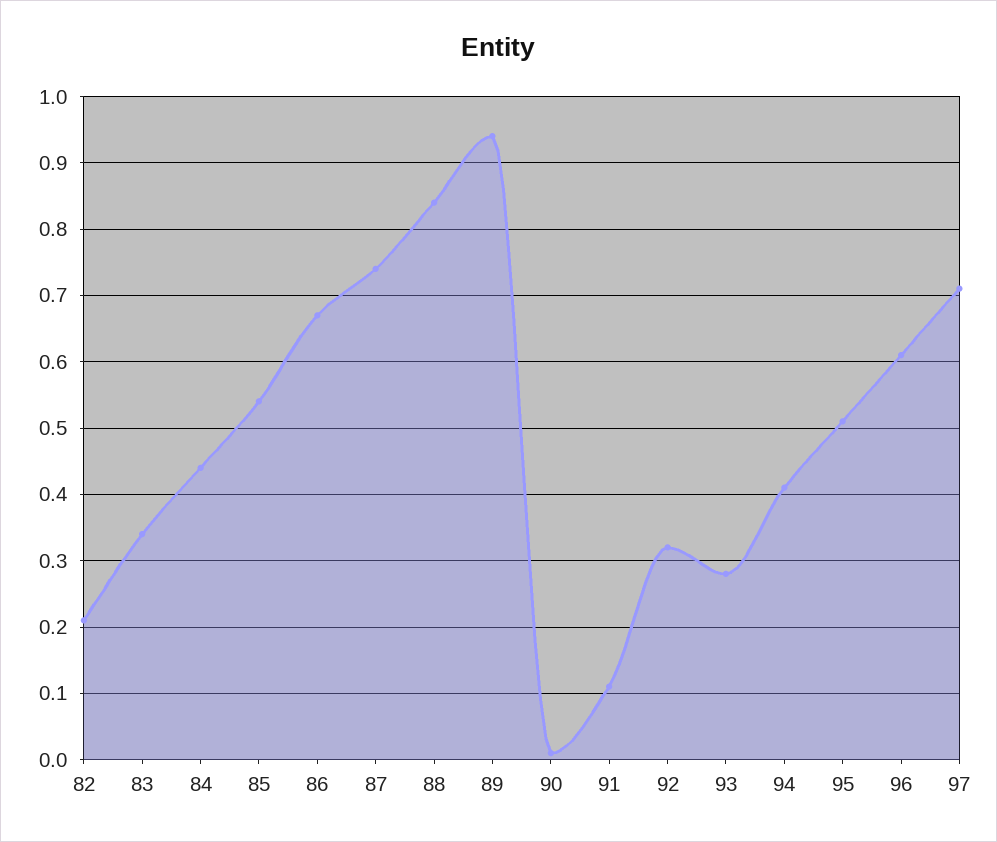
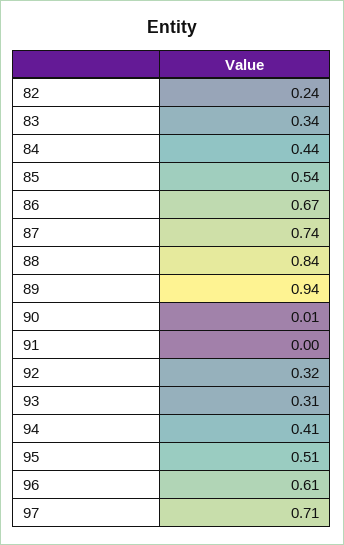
82: 0.21 -> 0.24
91: 0.11 -> 0
93: 0.28 -> 0.31

